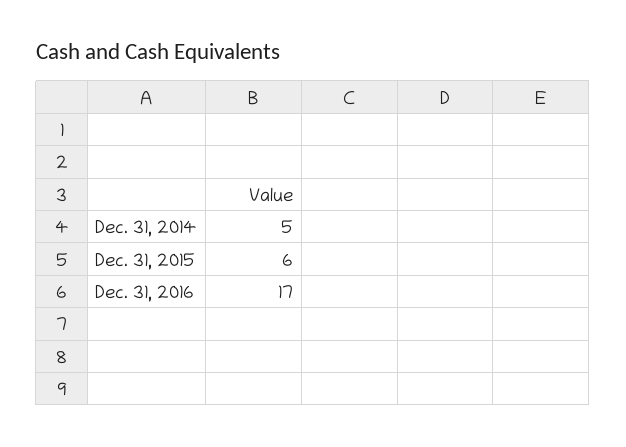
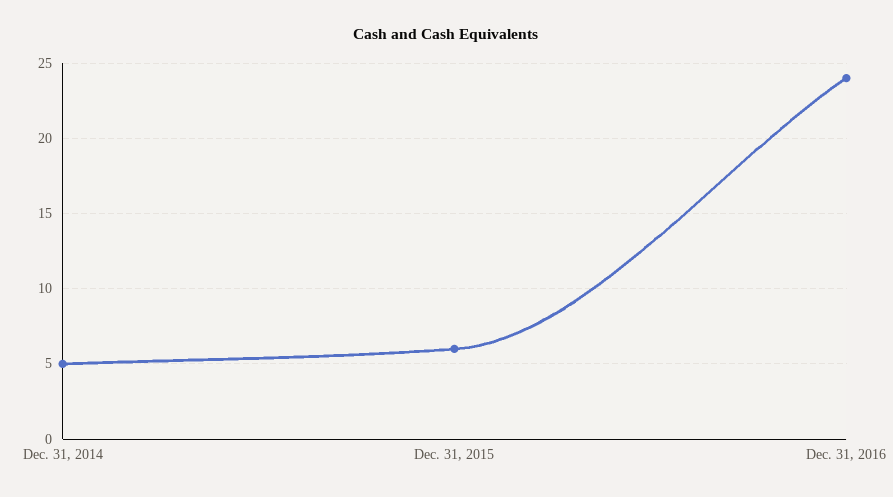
Dec. 31, 2016: 17 -> 24

